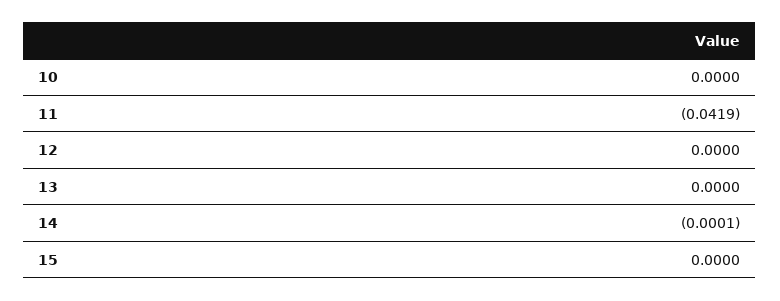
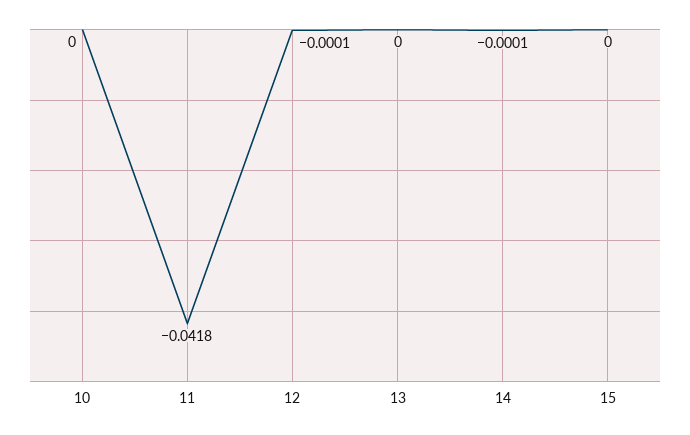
11: -0.0419 -> -0.0418
12: 0 -> -0.0001

